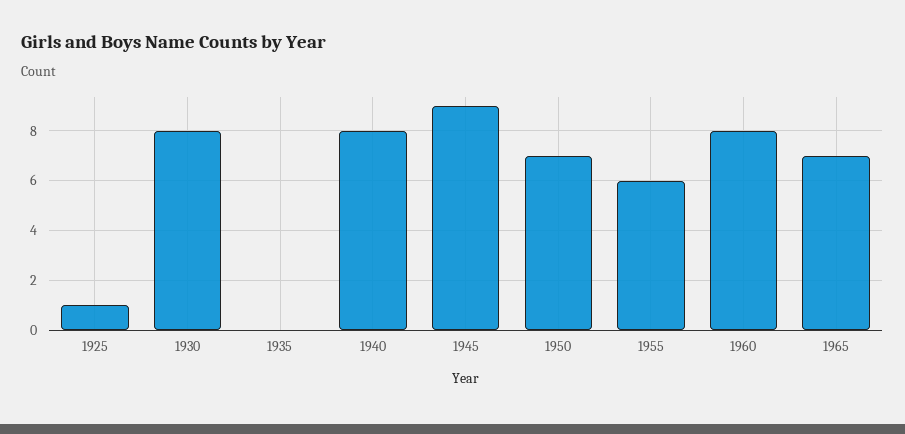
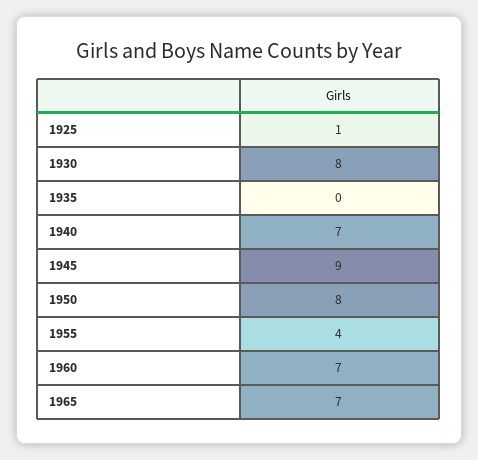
1940: 8 -> 7
1950: 7 -> 8
1955: 6 -> 4
1960: 8 -> 7

